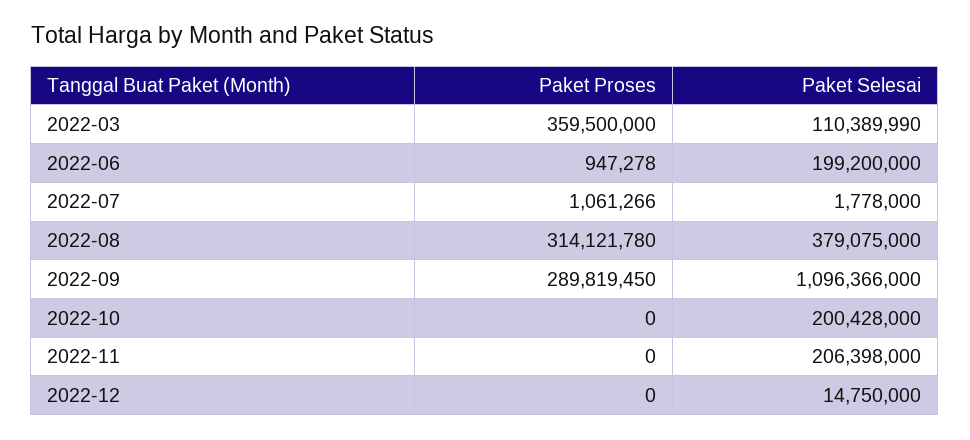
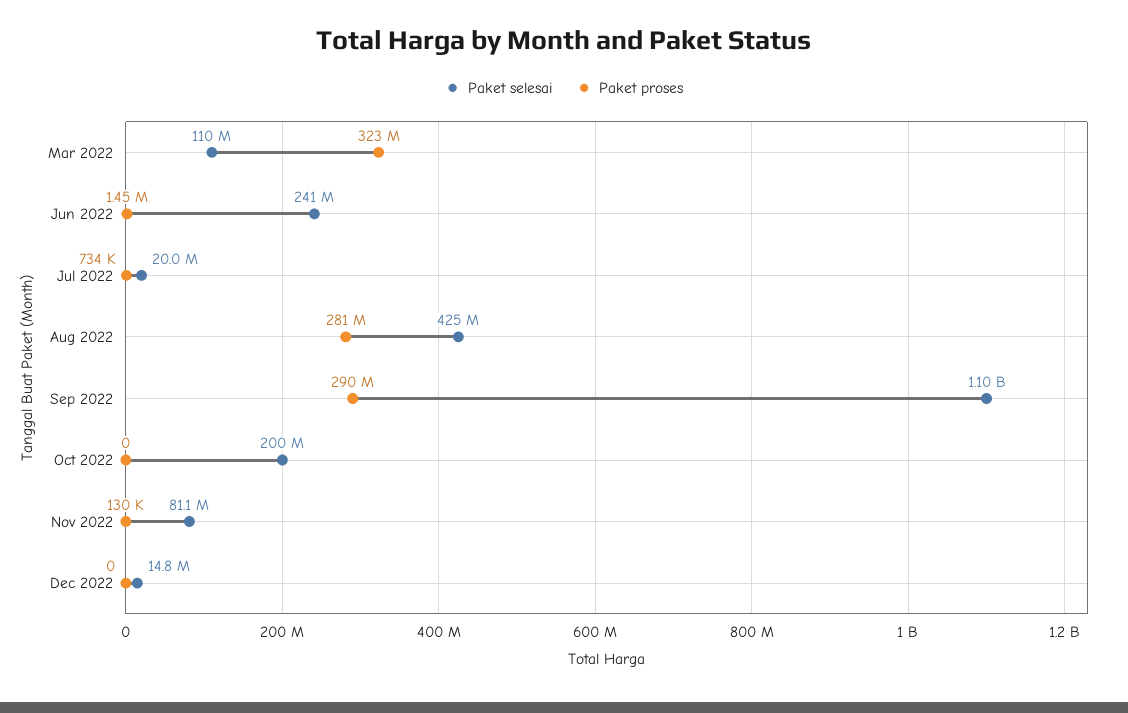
Paket Proses, 2022-03: 359500000 -> 323000000
Paket Proses, 2022-06: 947278 -> 1450000
Paket Selesai, 2022-06: 199200000 -> 241000000
Paket Proses, 2022-07: 1061266 -> 734000
Paket Selesai, 2022-07: 1778000 -> 20000000
Paket Proses, 2022-08: 314121780 -> 281000000
Paket Selesai, 2022-08: 379075000 -> 425000000
Paket Proses, 2022-11: 0 -> 130000
Paket Selesai, 2022-11: 206398000 -> 81100000

